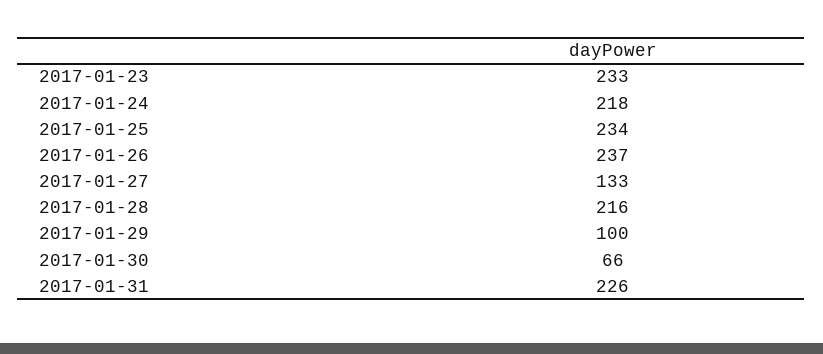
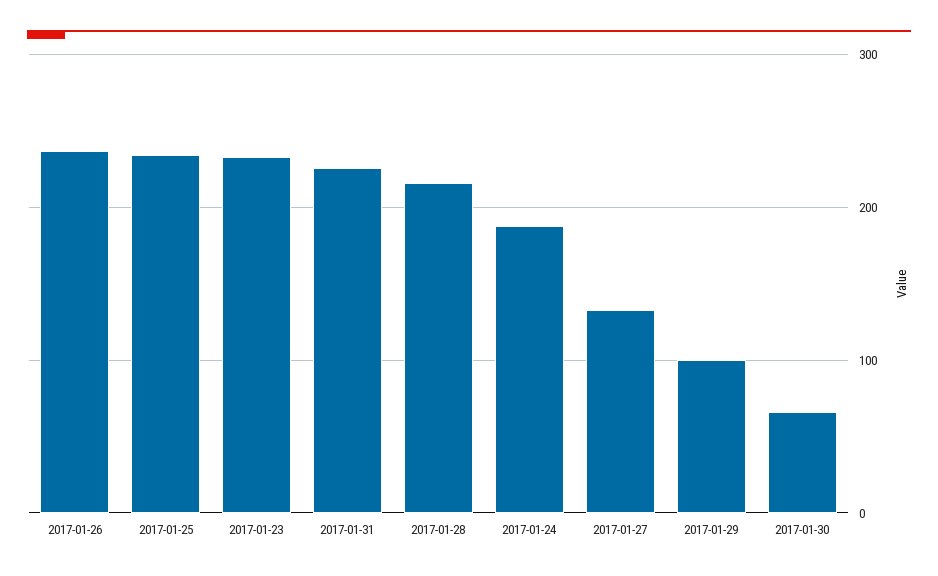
2017-01-24: 218 -> 190

